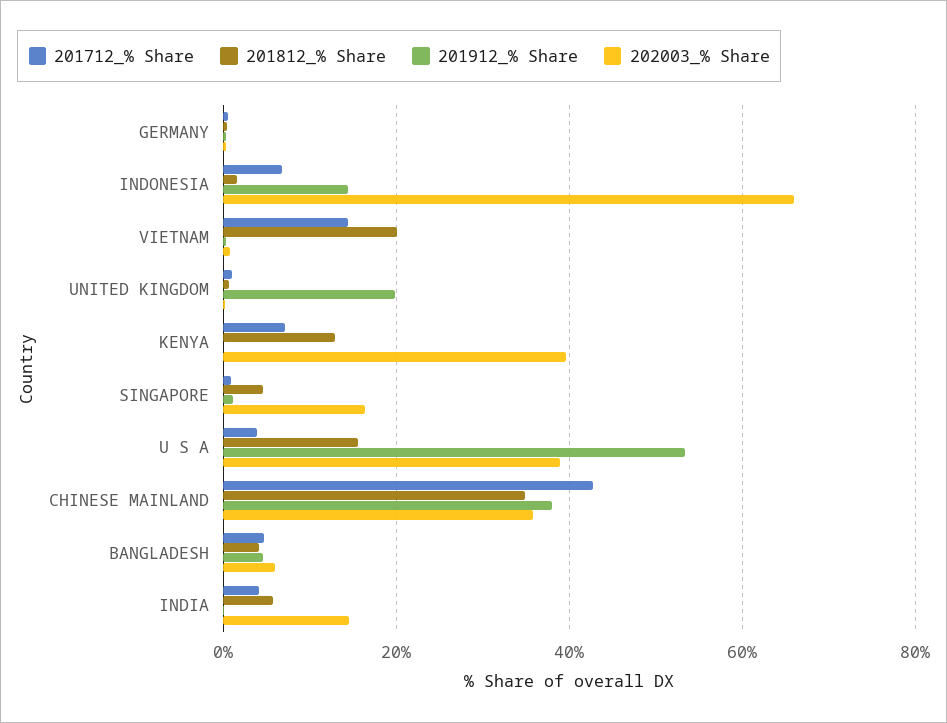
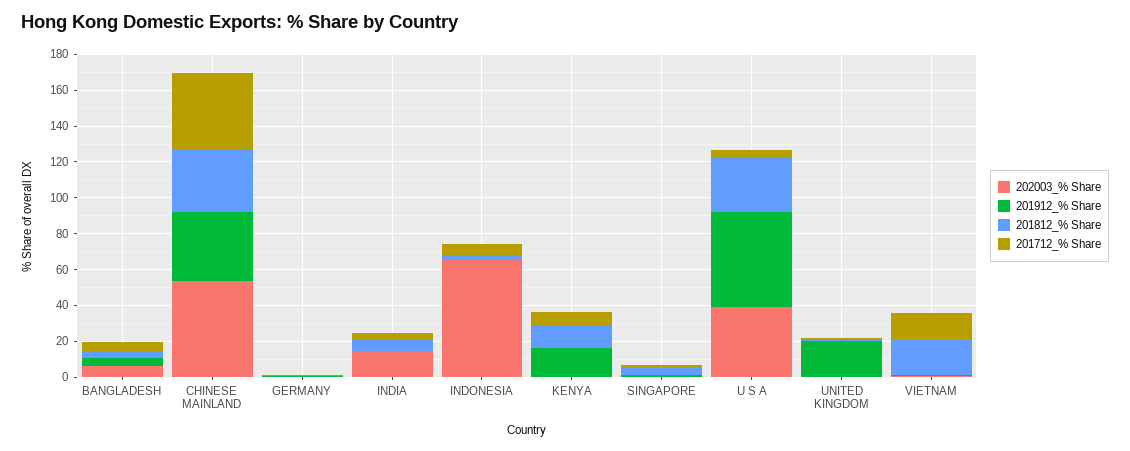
201912_% Share, INDONESIA: 14 -> 0
201912_% Share, KENYA: 0 -> 15
202003_% Share, KENYA: 40 -> 0
202003_% Share, SINGAPORE: 16 -> 0
201812_% Share, U S A: 16 -> 30
202003_% Share, CHINESE MAINLAND: 36 -> 55

